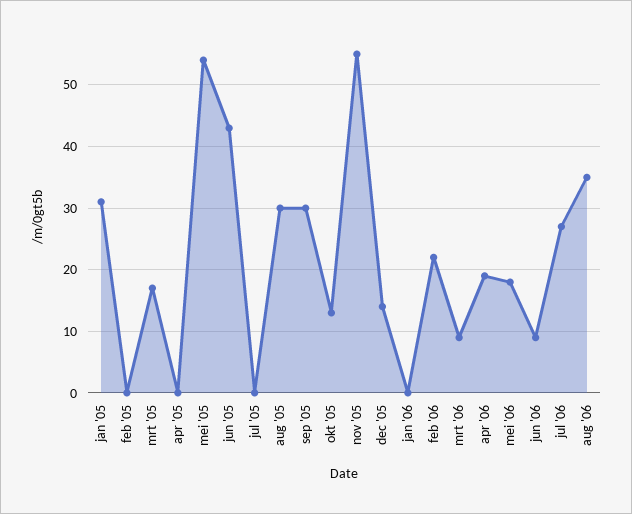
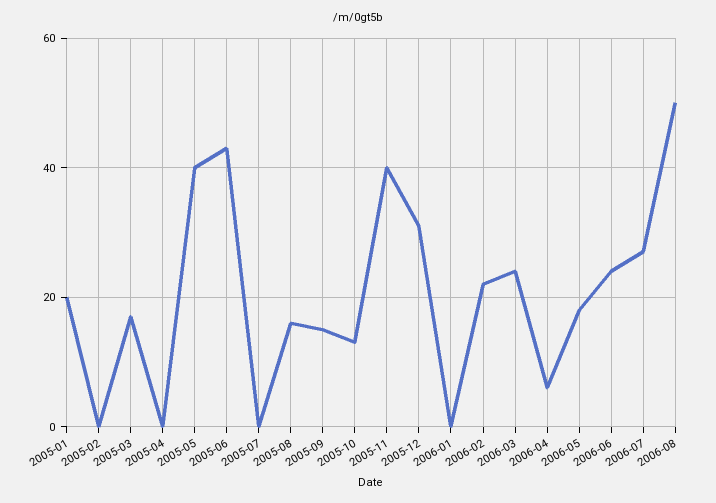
jan '05: 31 -> 20
mei '05: 54 -> 40
aug '05: 30 -> 15
sep '05: 30 -> 15
nov '05: 55 -> 40
dec '05: 14 -> 30
mrt '06: 9 -> 25
apr '06: 19 -> 5
jun '06: 9 -> 25
aug '06: 35 -> 50

